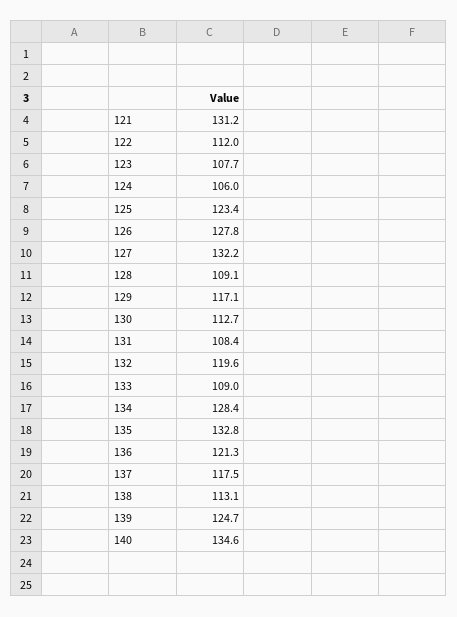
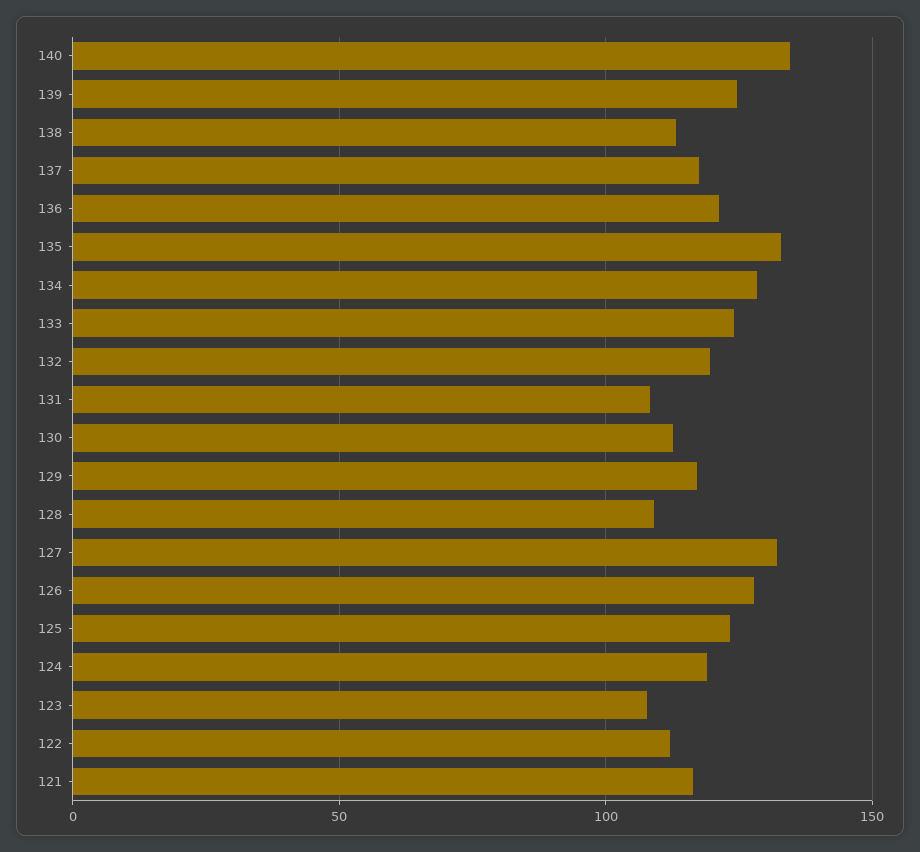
121: 131.2 -> 115
124: 106 -> 120
133: 109 -> 125

